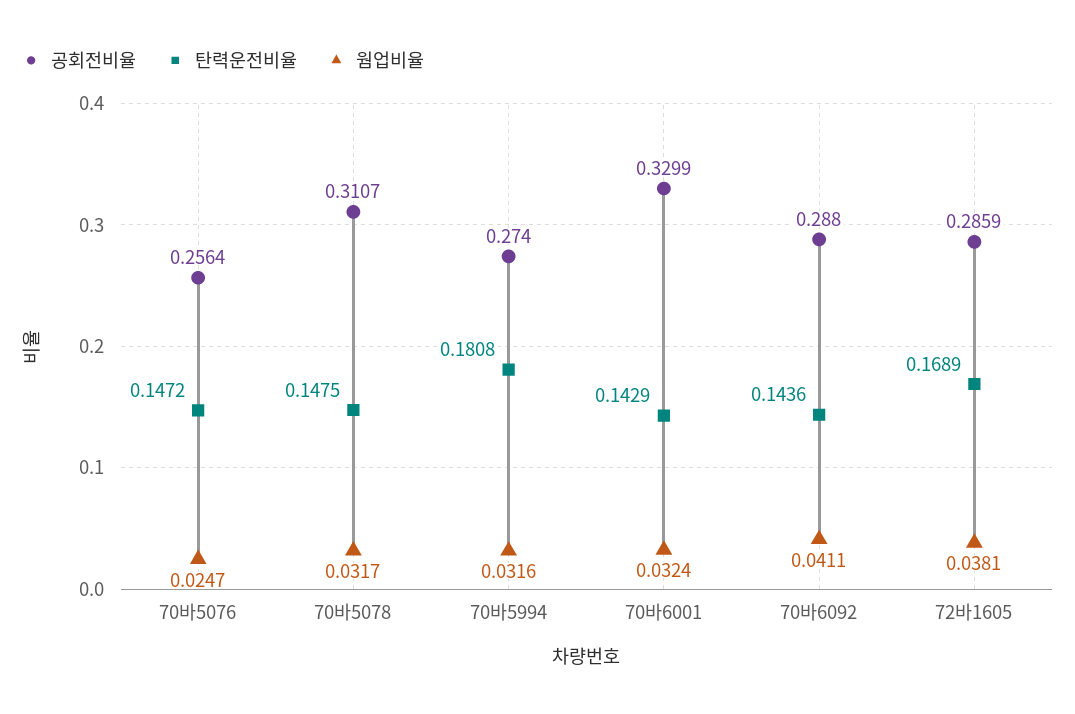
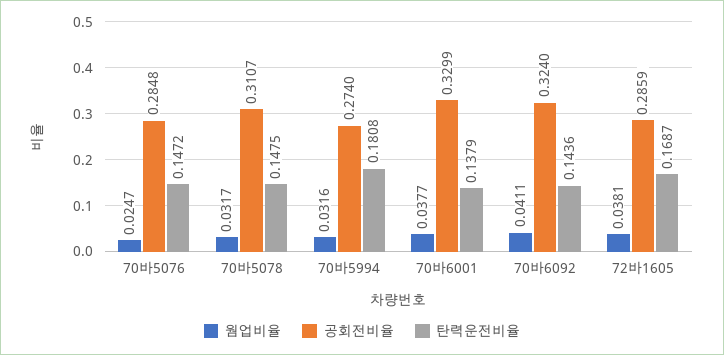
공회전비율, 70바5076: 0.2564 -> 0.2848
탄력운전비율, 70바6001: 0.1429 -> 0.1379
웜업비율, 70바6001: 0.0324 -> 0.0377
공회전비율, 70바6092: 0.288 -> 0.324
탄력운전비율, 72바1605: 0.1689 -> 0.1687

